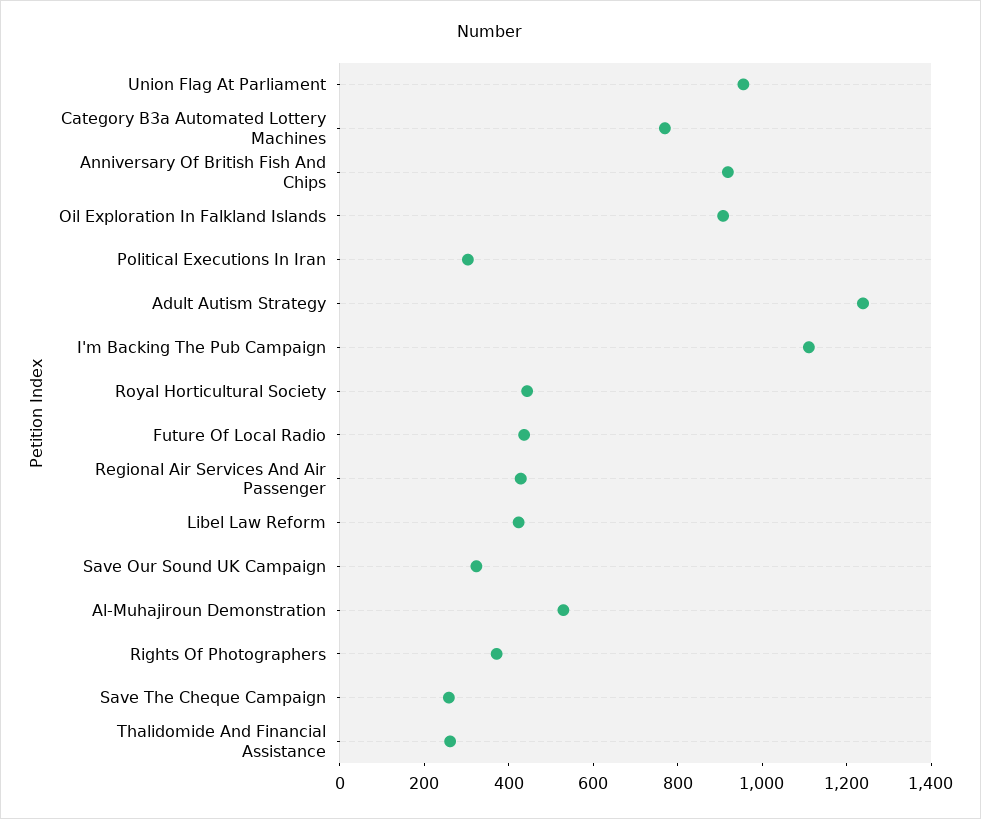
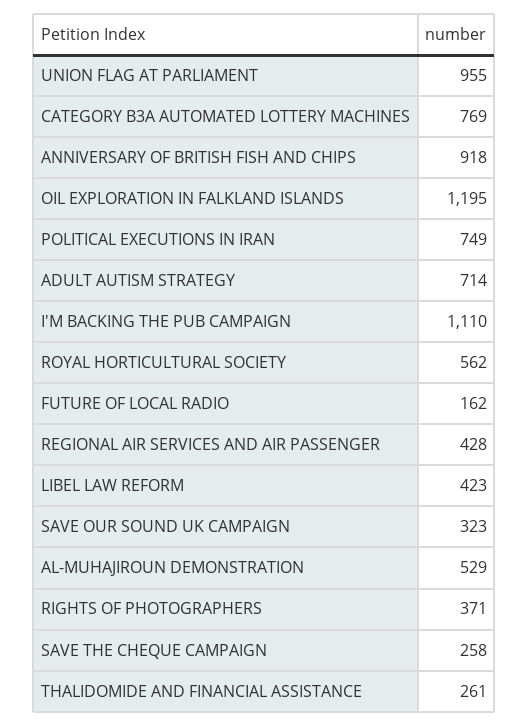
Oil Exploration In Falkland Islands: 900 -> 1195
Political Executions In Iran: 300 -> 749
Adult Autism Strategy: 1250 -> 714
Royal Horticultural Society: 450 -> 562
Future Of Local Radio: 450 -> 162

